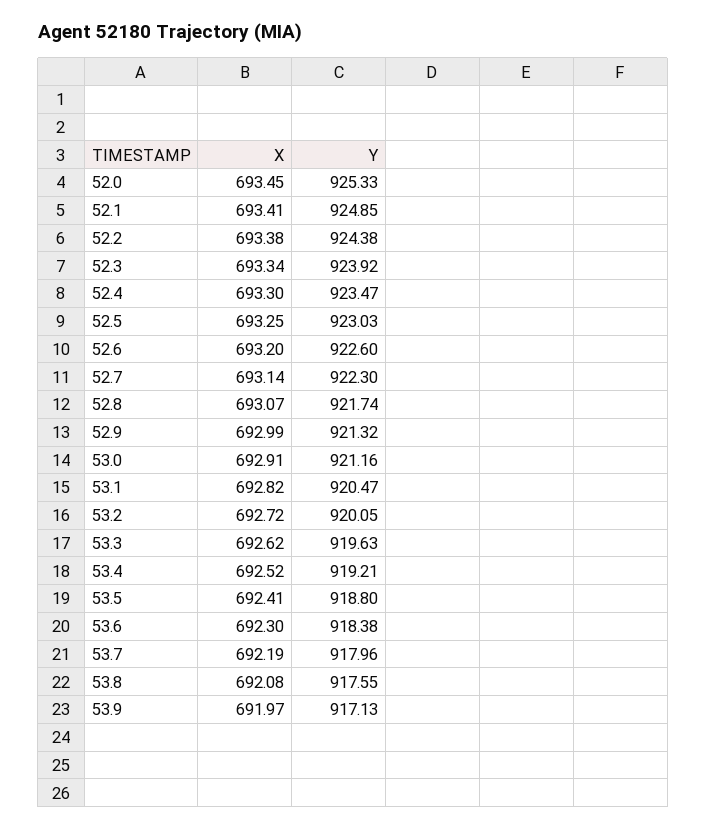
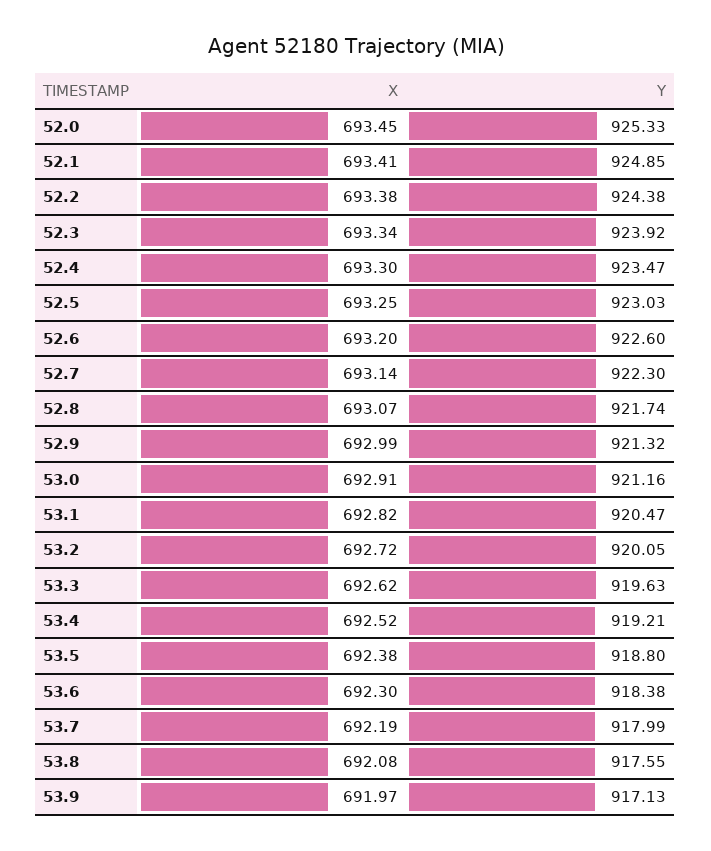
X, 53.5: 692.41 -> 692.38
Y, 53.7: 917.96 -> 917.99

